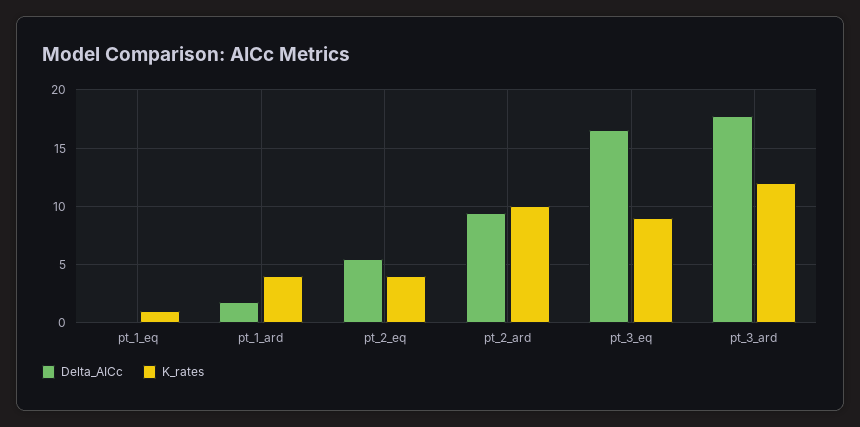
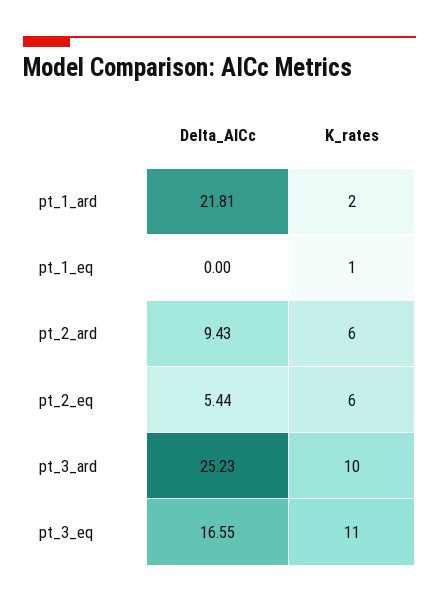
Delta_AICc, pt_1_ard: 2 -> 21.81
K_rates, pt_1_ard: 4 -> 2
K_rates, pt_2_eq: 4 -> 6
K_rates, pt_2_ard: 10 -> 6
K_rates, pt_3_eq: 9 -> 11
Delta_AICc, pt_3_ard: 18 -> 25.23
K_rates, pt_3_ard: 12 -> 10

